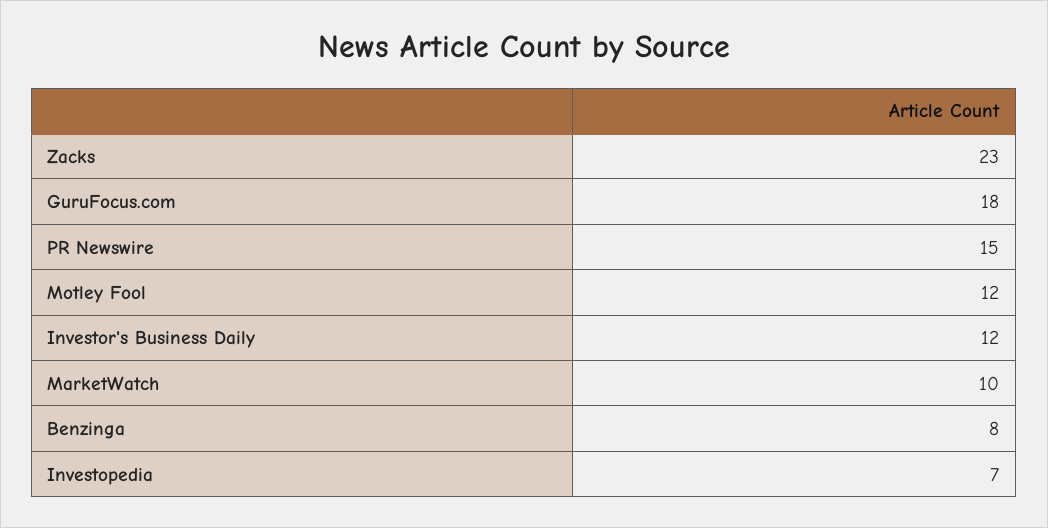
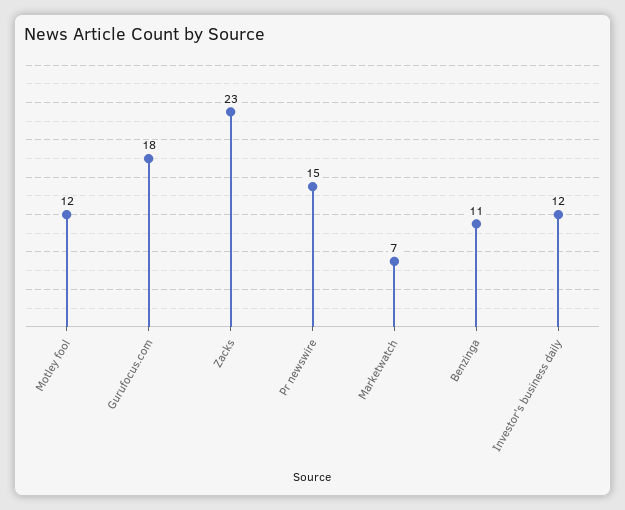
MarketWatch: 10 -> 7
Benzinga: 8 -> 11
Investopedia: 7 -> none

